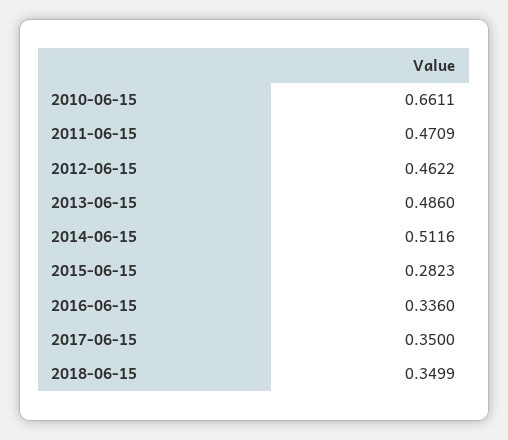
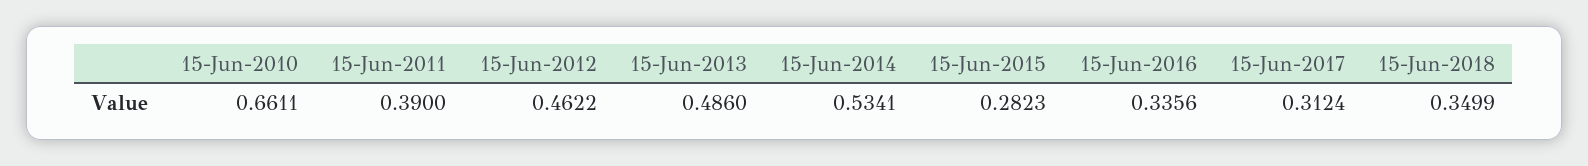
2011-06-15: 0.4709 -> 0.39
2014-06-15: 0.5116 -> 0.5341
2016-06-15: 0.336 -> 0.3356
2017-06-15: 0.35 -> 0.3124

